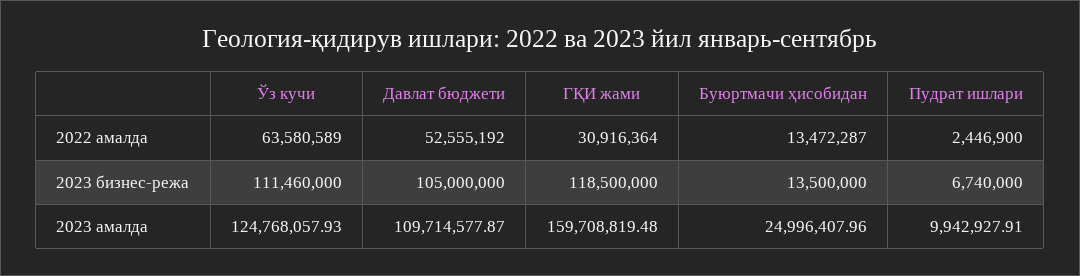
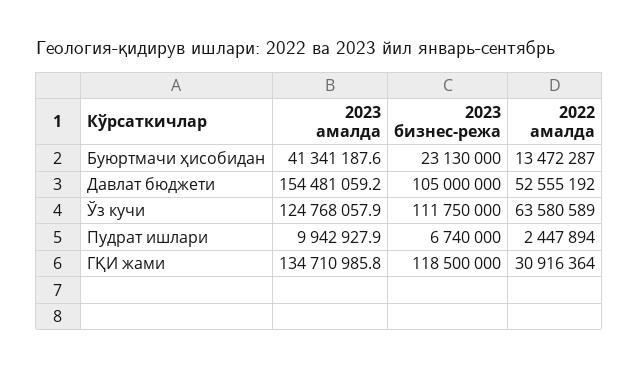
Пудрат ишлари, 2022 амалда: 2446900 -> 2447894
Ўз кучи, 2023 бизнес-режа: 111460000 -> 111750000
Буюртмачи ҳисобидан, 2023 бизнес-режа: 13500000 -> 23130000
Давлат бюджети, 2023 амалда: 109714577.87 -> 154481059.2
ГҚИ жами, 2023 амалда: 159708819.48 -> 134710985.8
Буюртмачи ҳисобидан, 2023 амалда: 24996407.96 -> 41341187.6

